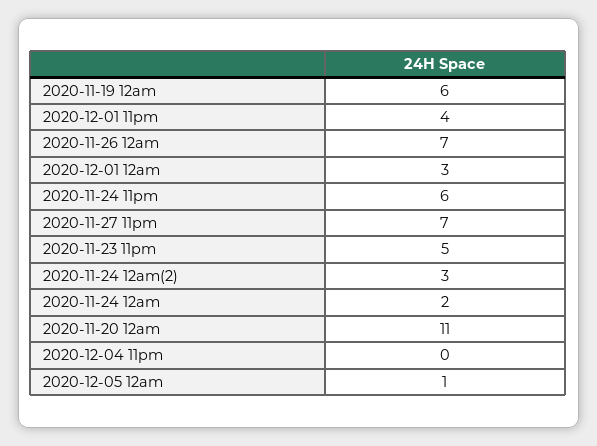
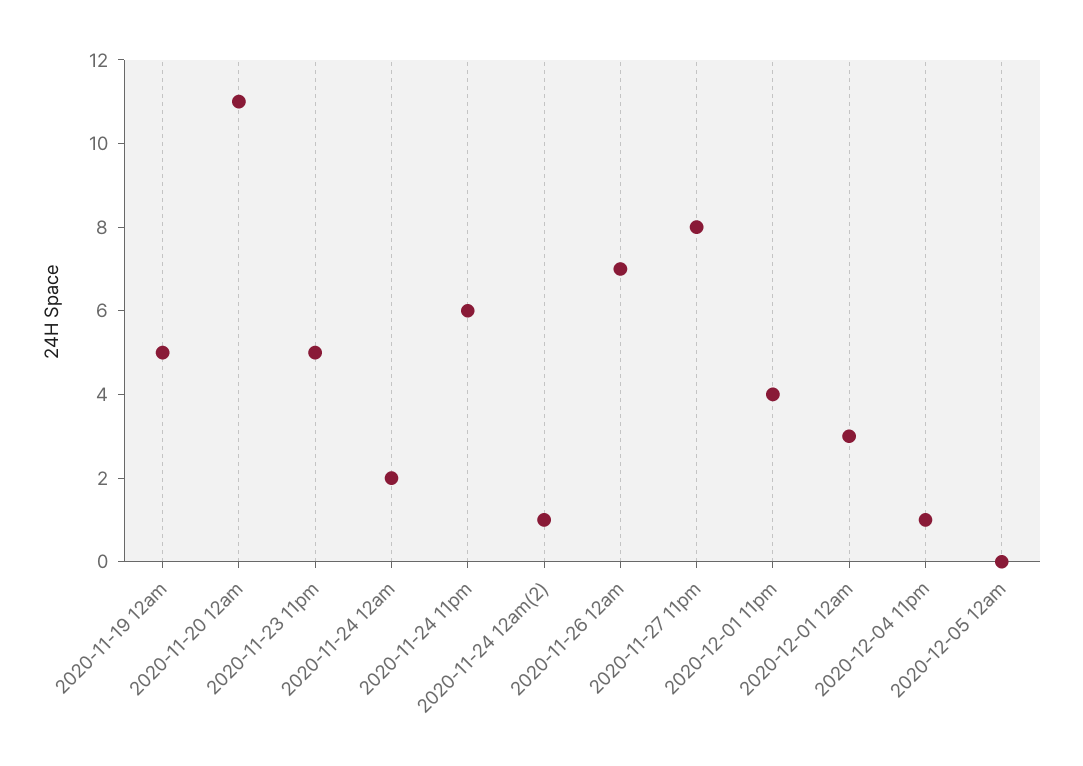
2020-11-19 12am: 6 -> 5
2020-11-27 11pm: 7 -> 8
2020-11-24 12am(2): 3 -> 1
2020-12-04 11pm: 0 -> 1
2020-12-05 12am: 1 -> 0

